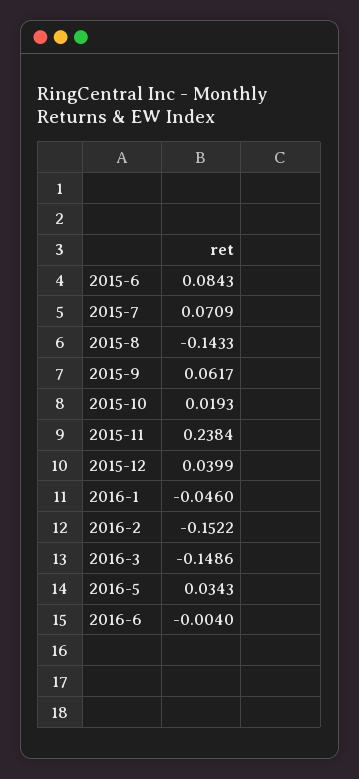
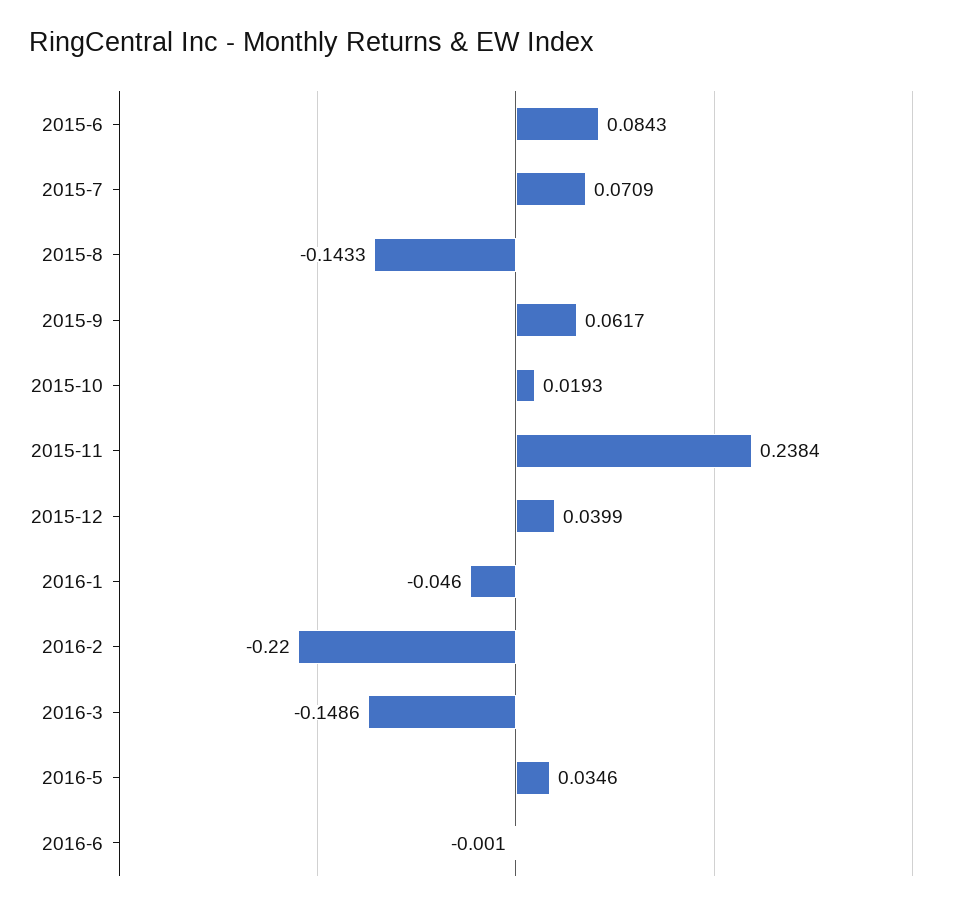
2016-2: -0.1522 -> -0.22
2016-5: 0.0343 -> 0.0346
2016-6: -0.004 -> -0.001

